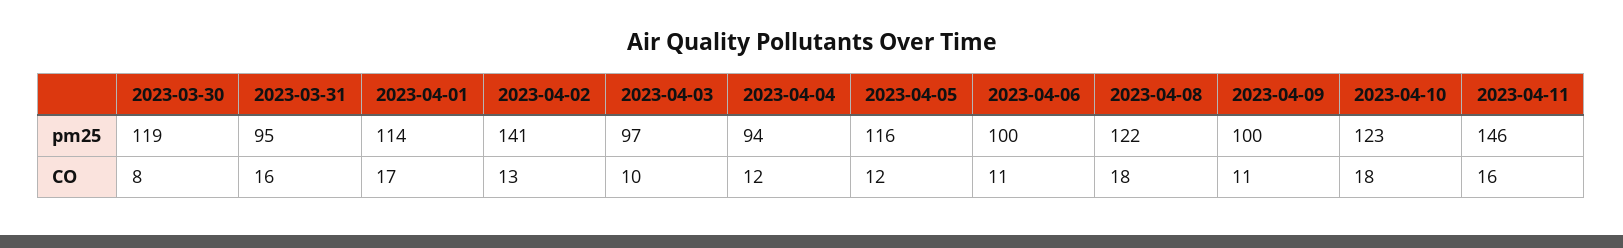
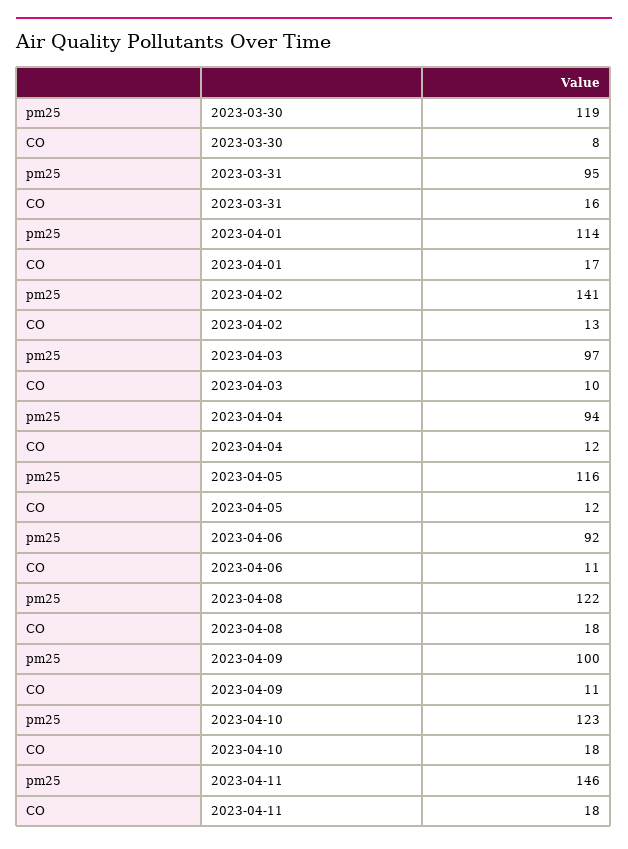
2023-04-06, pm25: 100 -> 92
2023-04-11, CO: 16 -> 18

